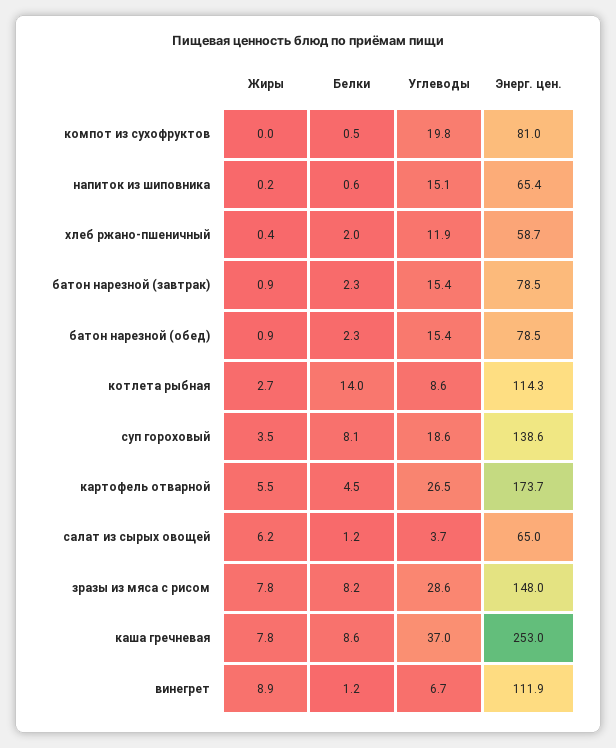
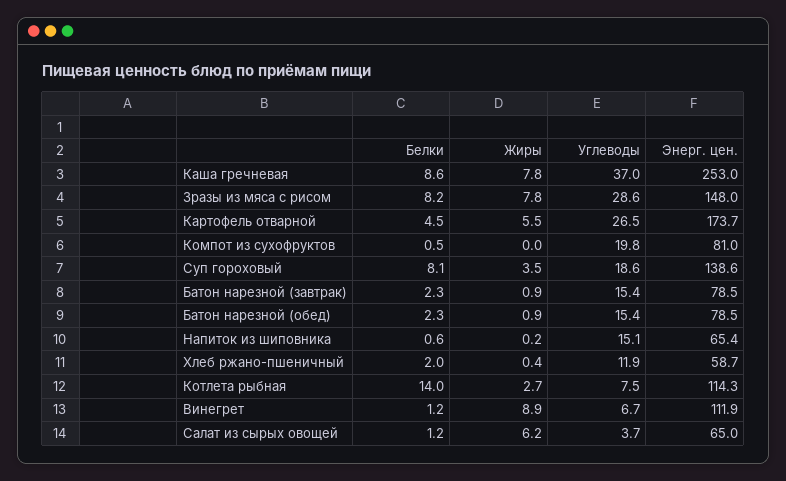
Углеводы, котлета рыбная: 8.6 -> 7.5

